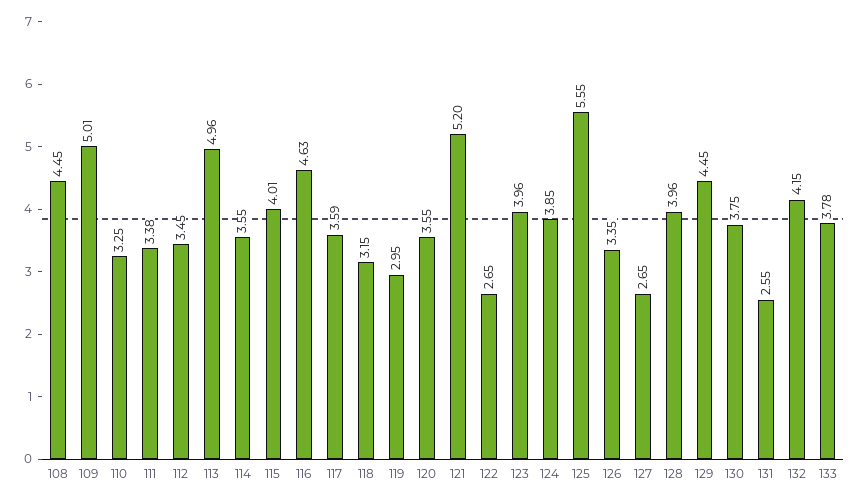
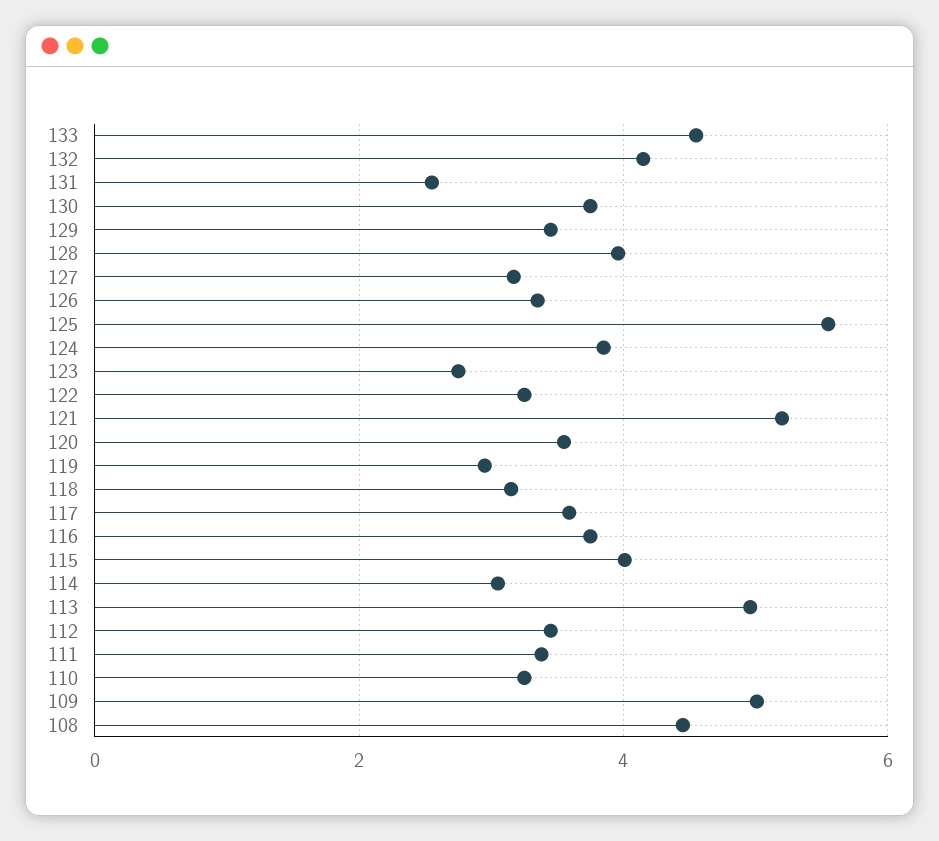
114: 3.55 -> 3
116: 4.63 -> 3.8
122: 2.65 -> 3.2
123: 3.96 -> 2.8
127: 2.65 -> 3.2
129: 4.45 -> 3.4
133: 3.78 -> 4.6

